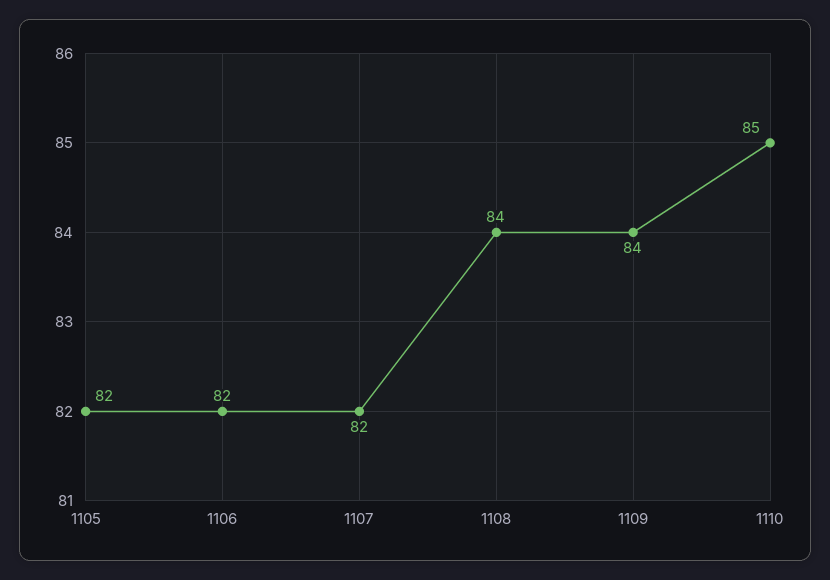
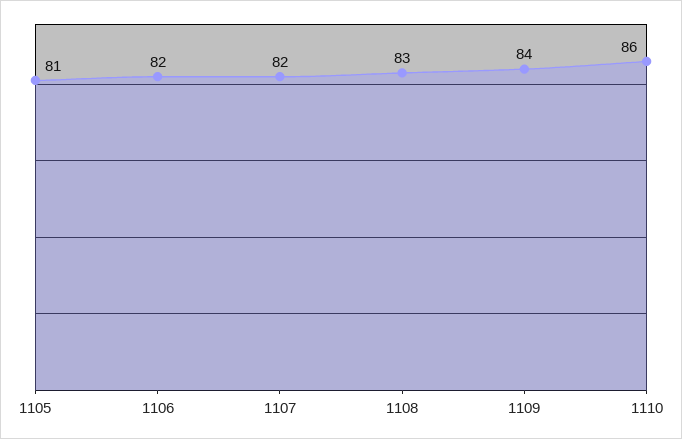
1105: 82 -> 81
1108: 84 -> 83
1110: 85 -> 86

